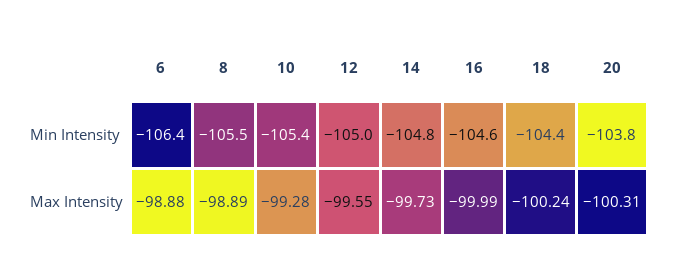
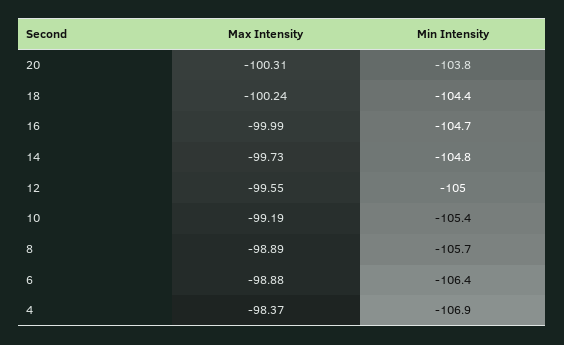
8, Min Intensity: -105.5 -> -105.7
16, Min Intensity: -104.6 -> -104.7
10, Max Intensity: -99.28 -> -99.19
4, Max Intensity: none -> -98.37
4, Min Intensity: none -> -106.9

